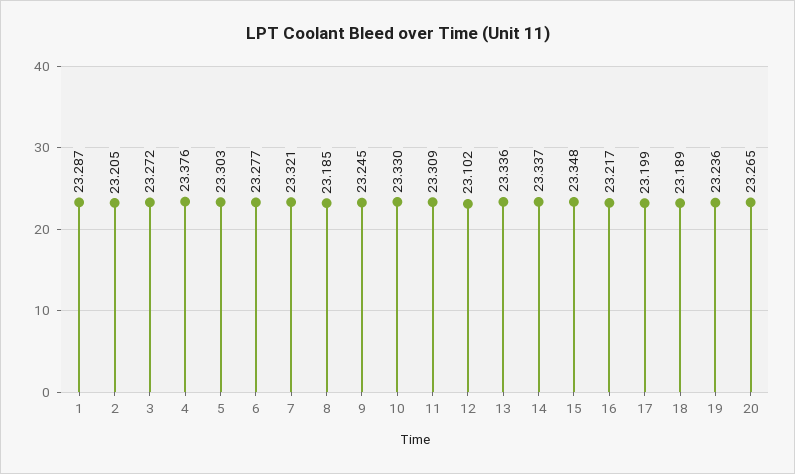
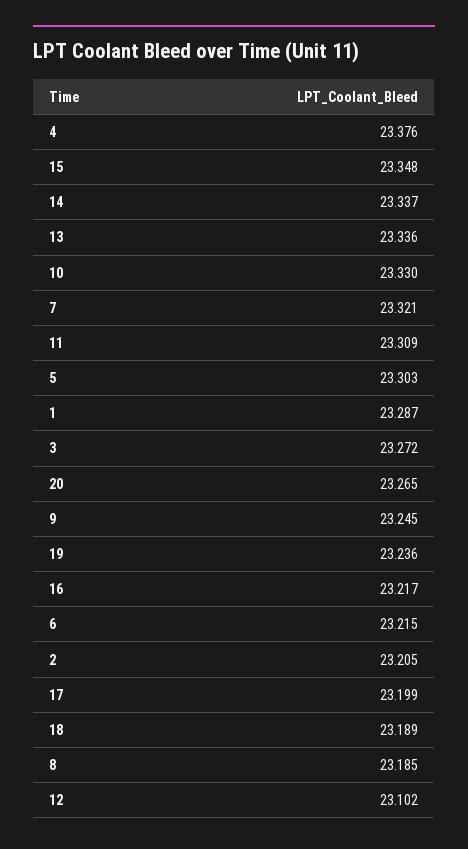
6: 23.277 -> 23.215

